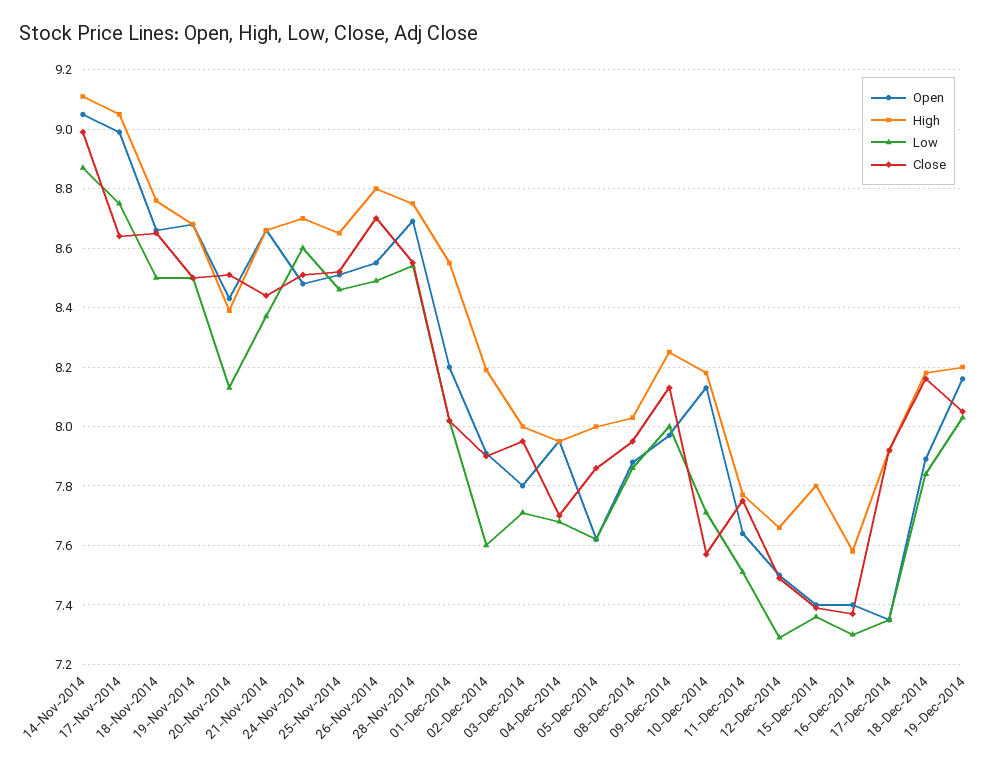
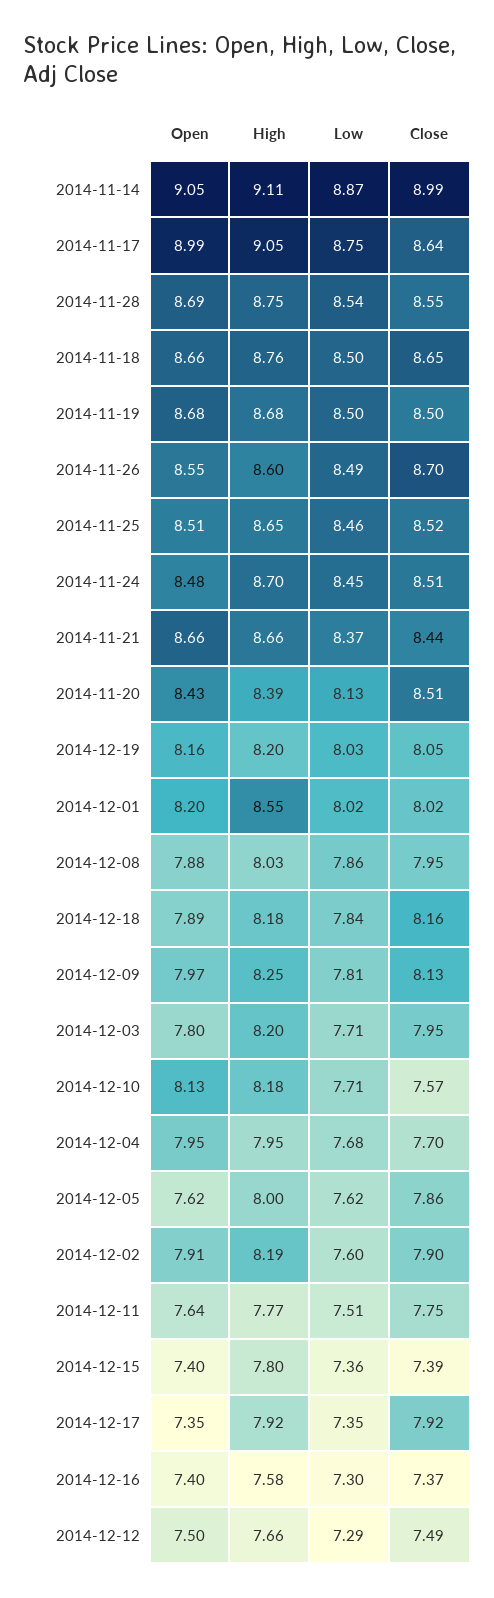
Low, 24-Nov-2014: 8.6 -> 8.45
High, 26-Nov-2014: 8.8 -> 8.6
High, 03-Dec-2014: 8 -> 8.2
Low, 09-Dec-2014: 8 -> 7.81

